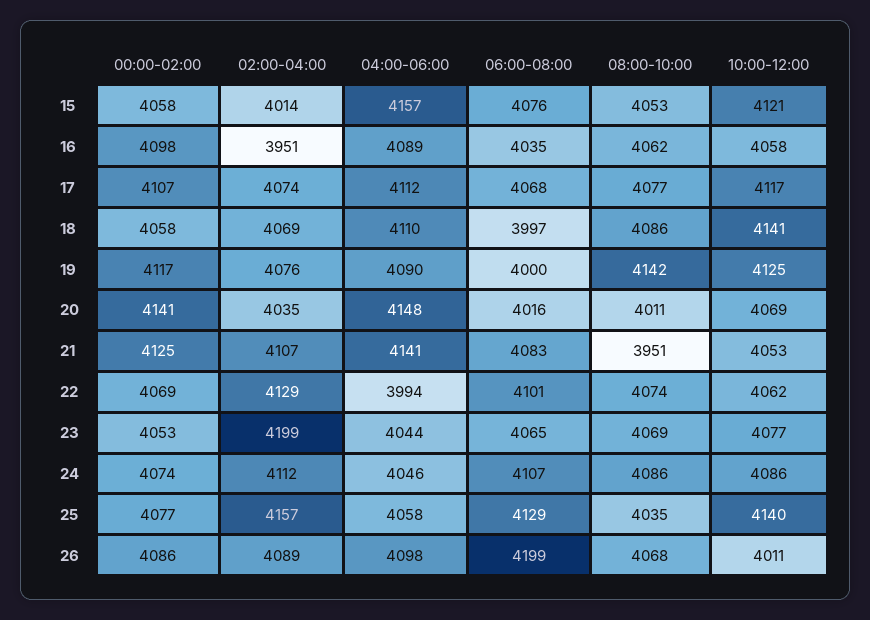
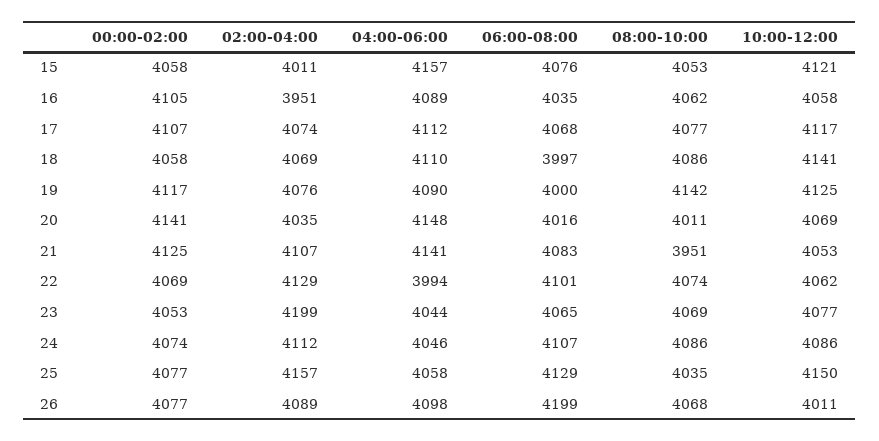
02:00-04:00, 15: 4014 -> 4011
00:00-02:00, 16: 4098 -> 4105
10:00-12:00, 25: 4140 -> 4150
00:00-02:00, 26: 4086 -> 4077

